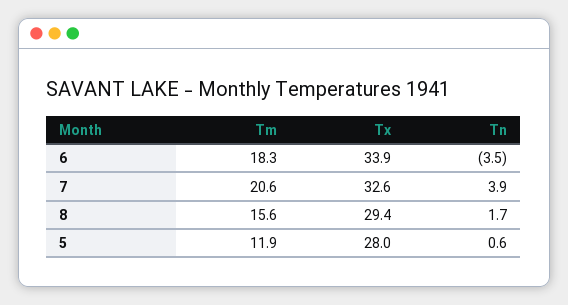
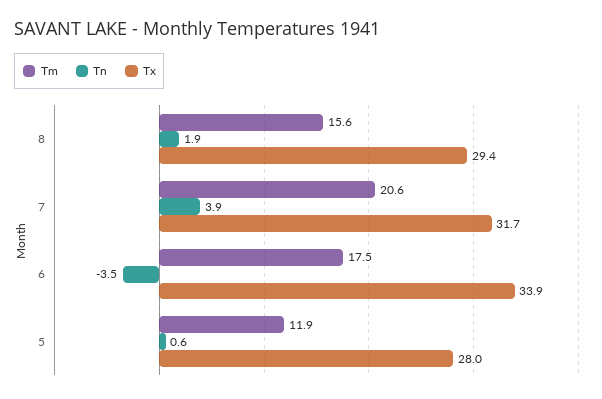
Tm, 6: 18.3 -> 17.5
Tx, 7: 32.6 -> 31.7
Tn, 8: 1.7 -> 1.9

